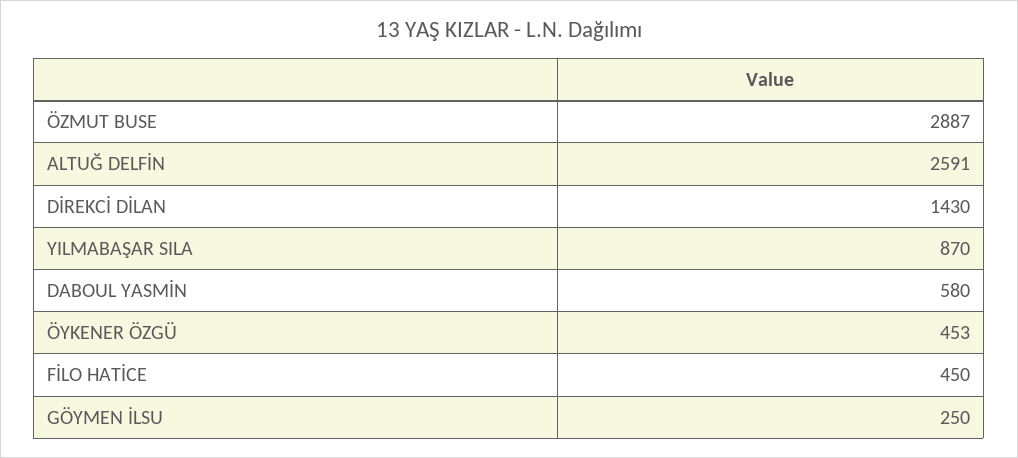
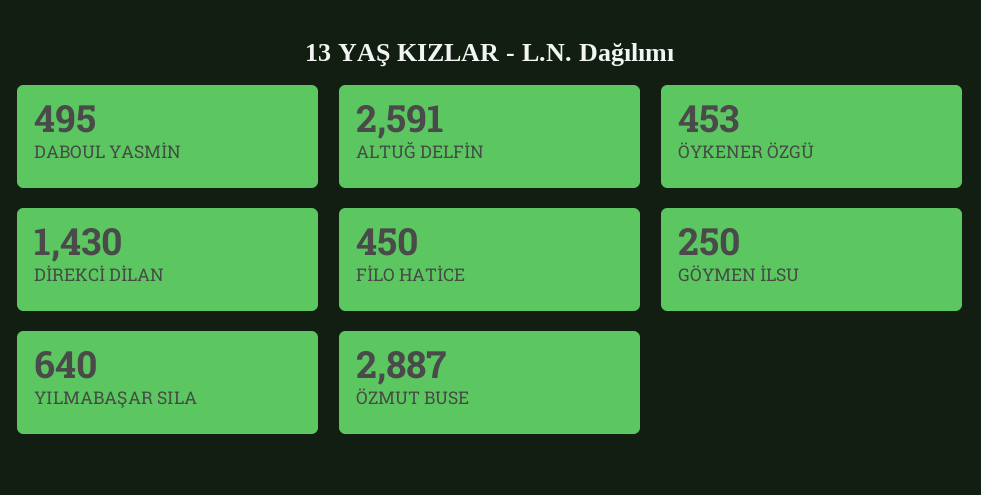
YILMABAŞAR SILA: 870 -> 640
DABOUL YASMİN: 580 -> 495

